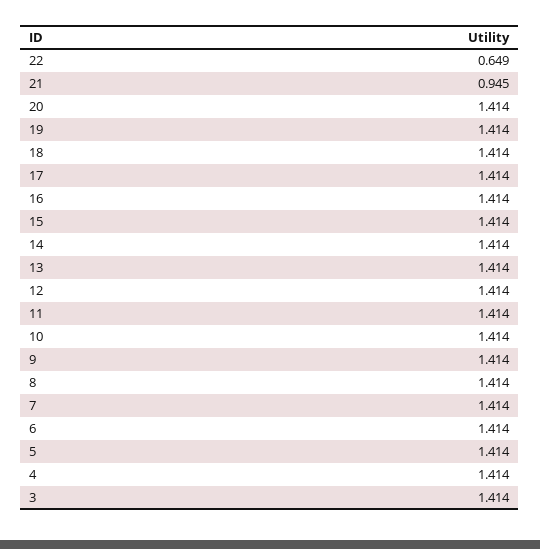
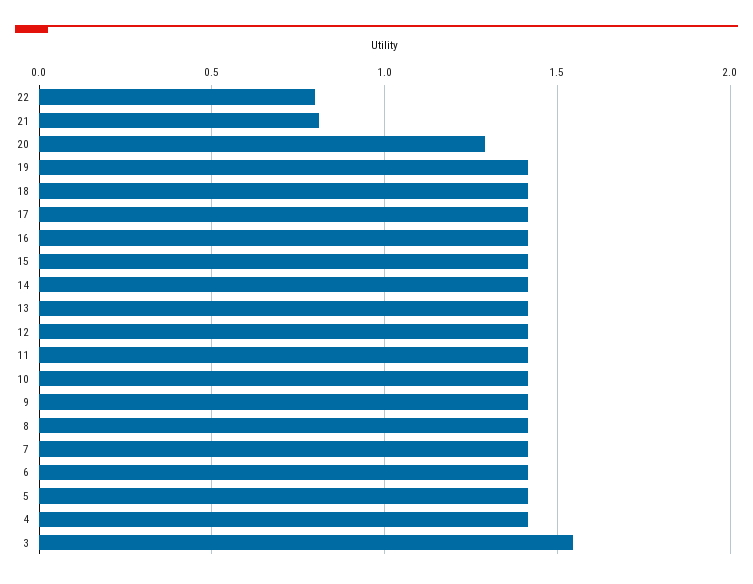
22: 0.649 -> 0.8
21: 0.945 -> 0.8
20: 1.414 -> 1.3
3: 1.414 -> 1.55

